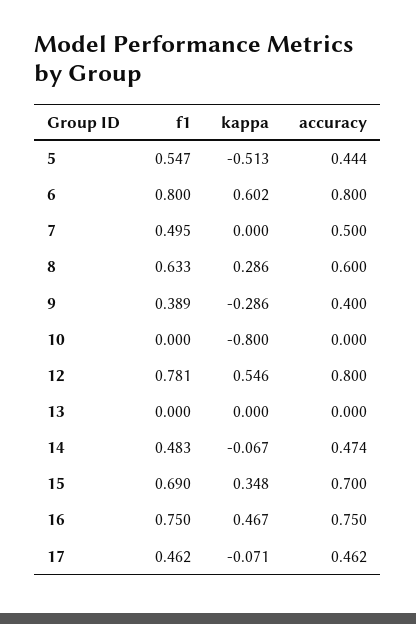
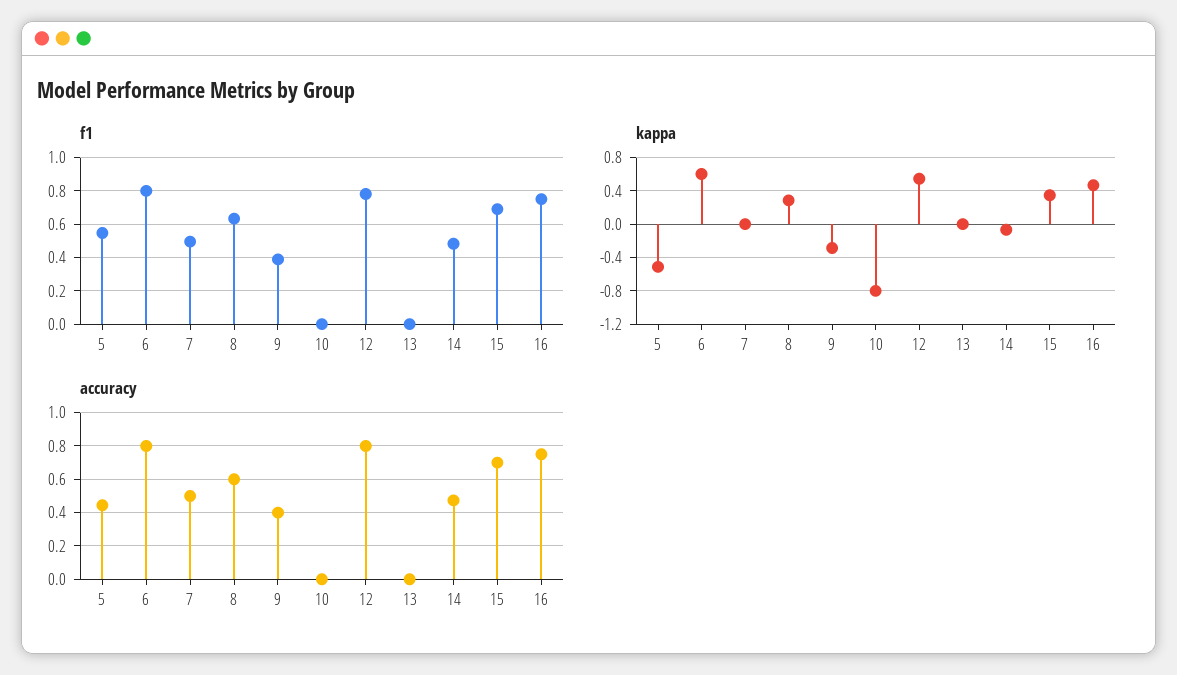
f1, 17: 0.462 -> none
kappa, 17: -0.071 -> none
accuracy, 17: 0.462 -> none

